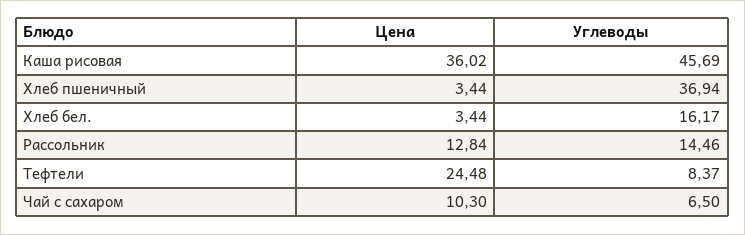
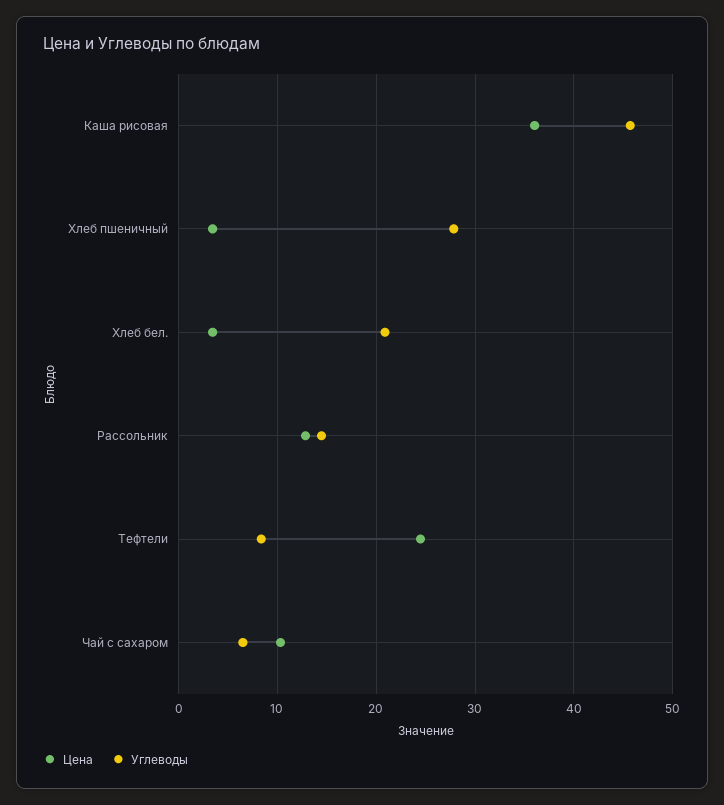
Углеводы, Хлеб пшеничный: 36.94 -> 28
Углеводы, Хлеб бел.: 16.17 -> 21

